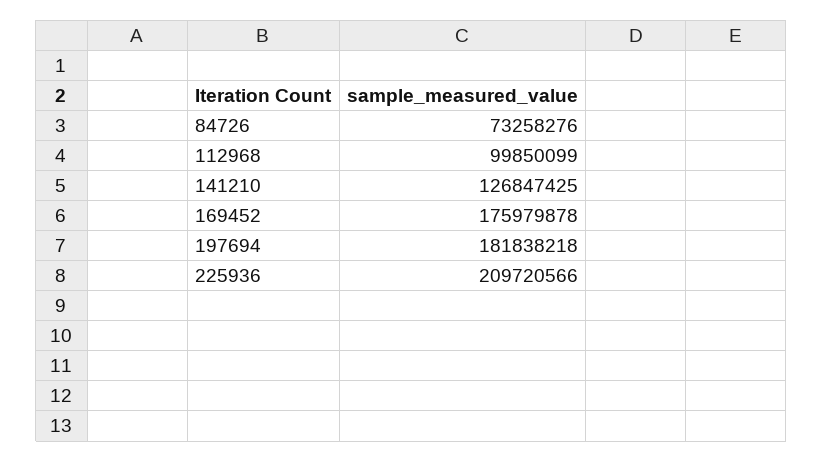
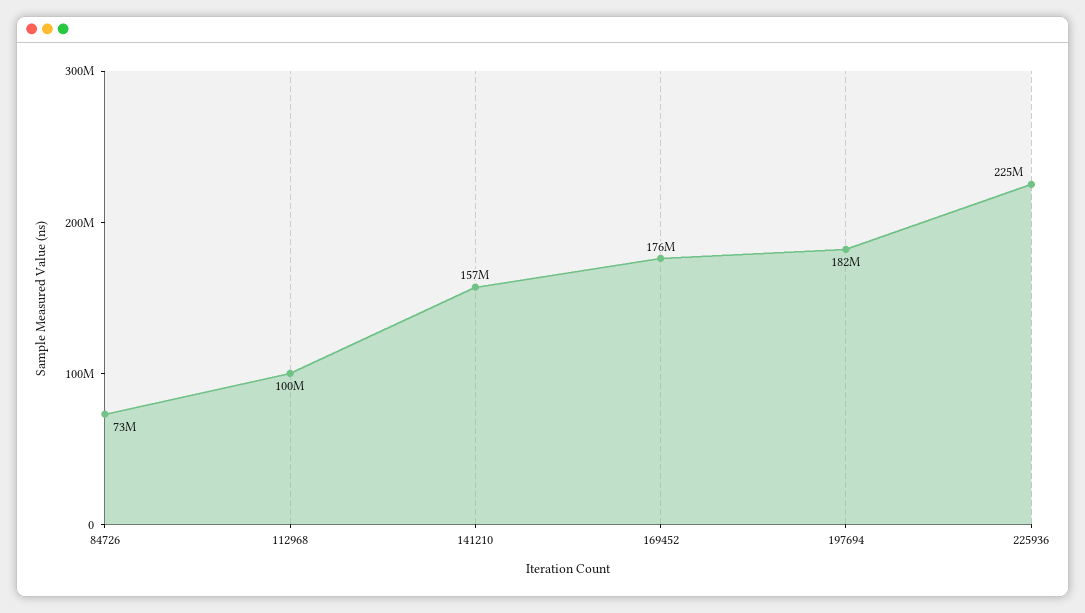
141210: 126847425 -> 157000000
225936: 209720566 -> 225000000

